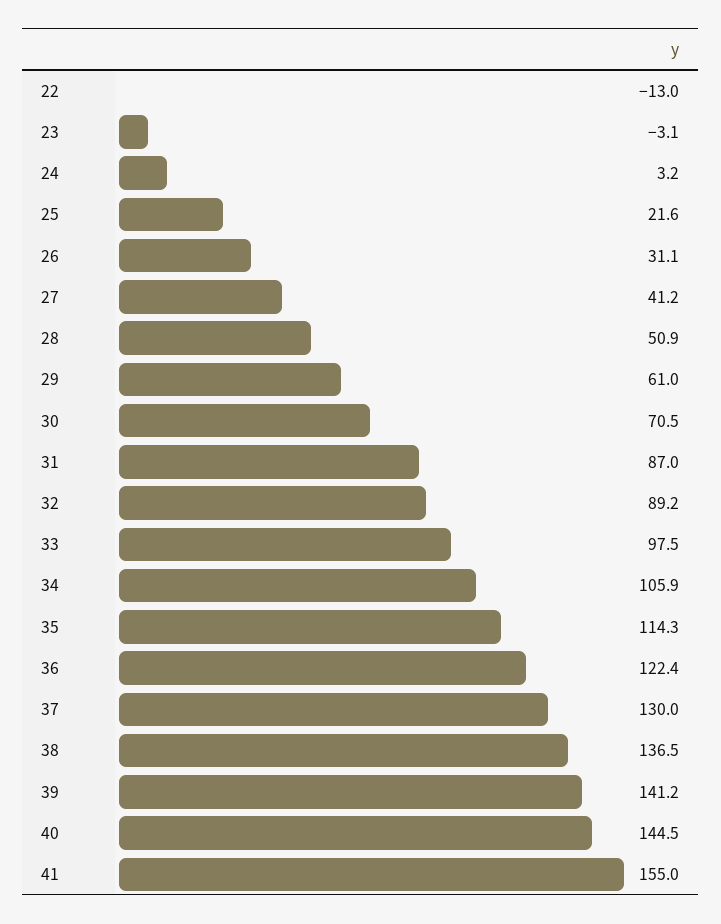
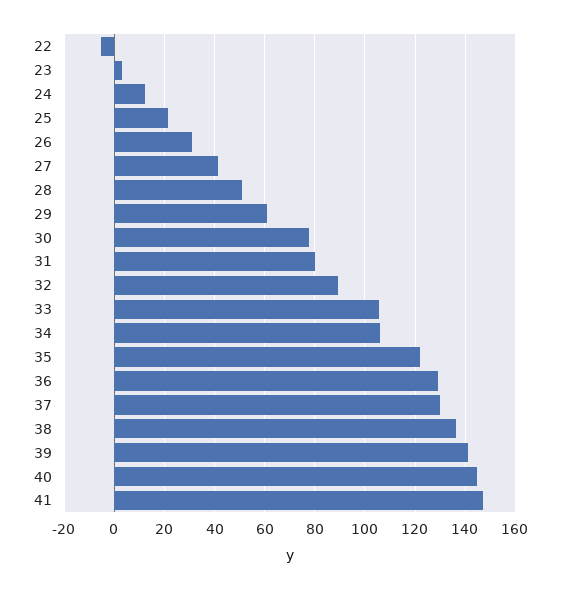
22: -13 -> -5
23: -3.1 -> 2.5
24: 3.2 -> 12.5
30: 70.5 -> 77.5
31: 87 -> 80
33: 97.5 -> 105
35: 114.3 -> 122.5
36: 122.4 -> 130
41: 155 -> 147.5

